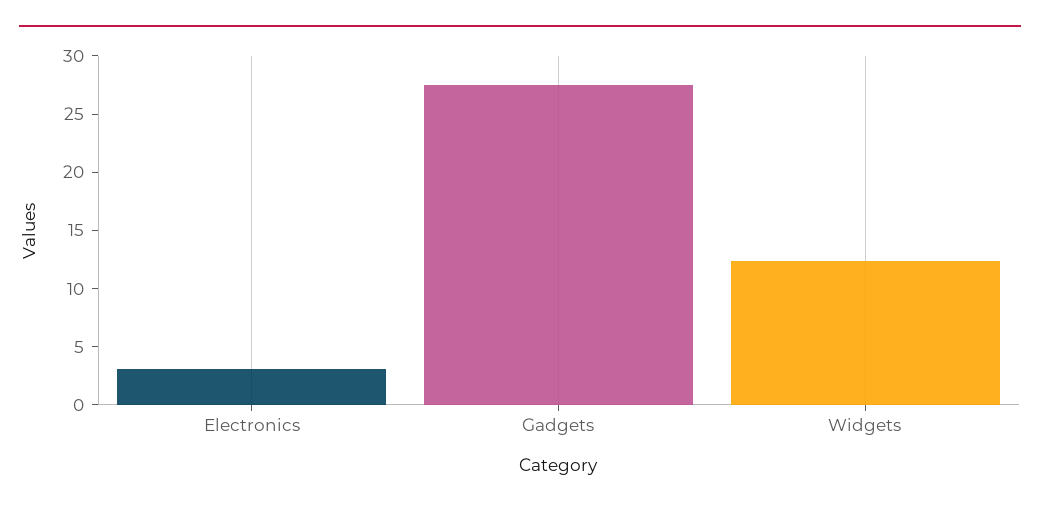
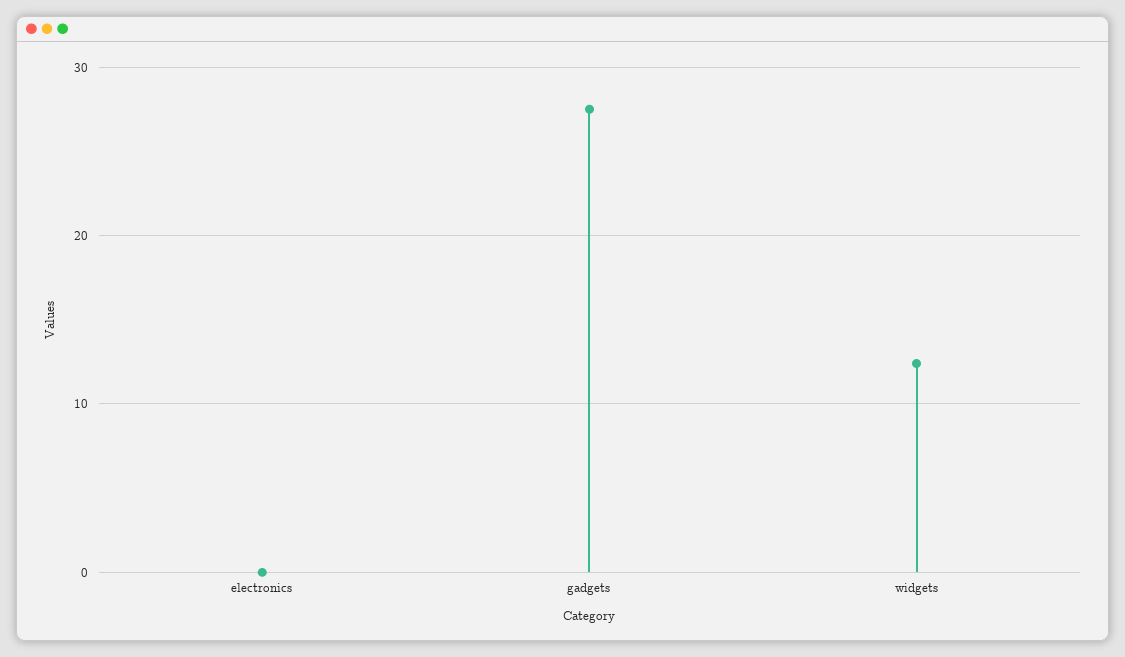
Electronics: 3 -> 0

